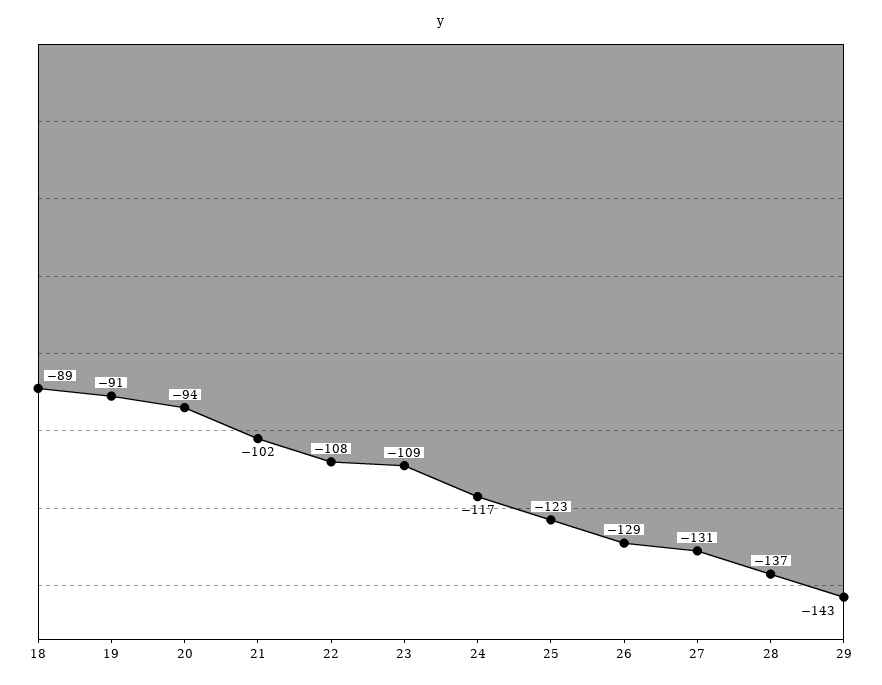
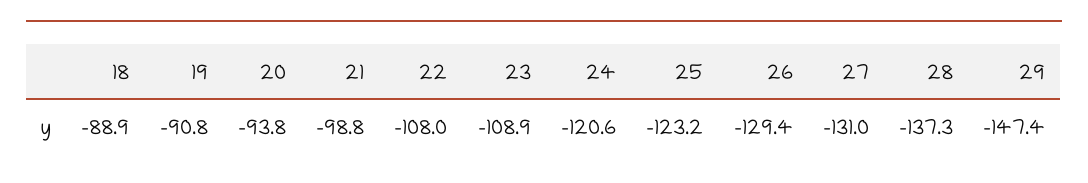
21: -102 -> -98.8
24: -117 -> -120.6
29: -143 -> -147.4

